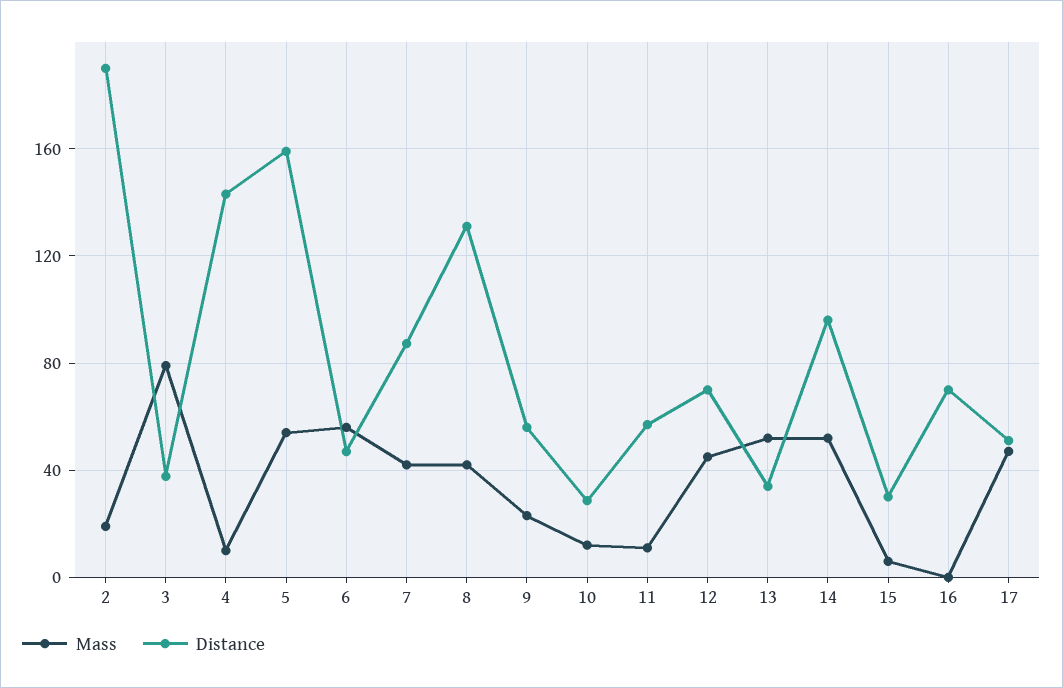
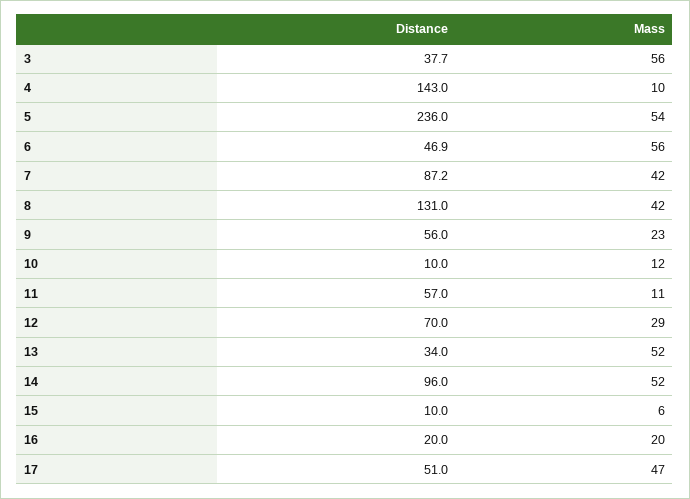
Mass, 2: 20 -> none
Distance, 2: 190 -> none
Mass, 3: 80 -> 56
Distance, 5: 160 -> 236
Distance, 10: 30 -> 10
Mass, 12: 45 -> 29
Distance, 15: 30 -> 10
Mass, 16: 0 -> 20
Distance, 16: 70 -> 20

